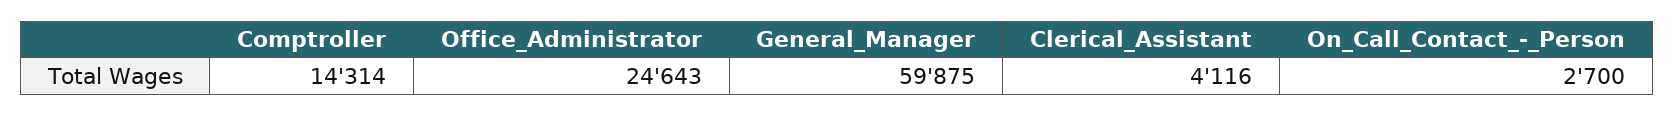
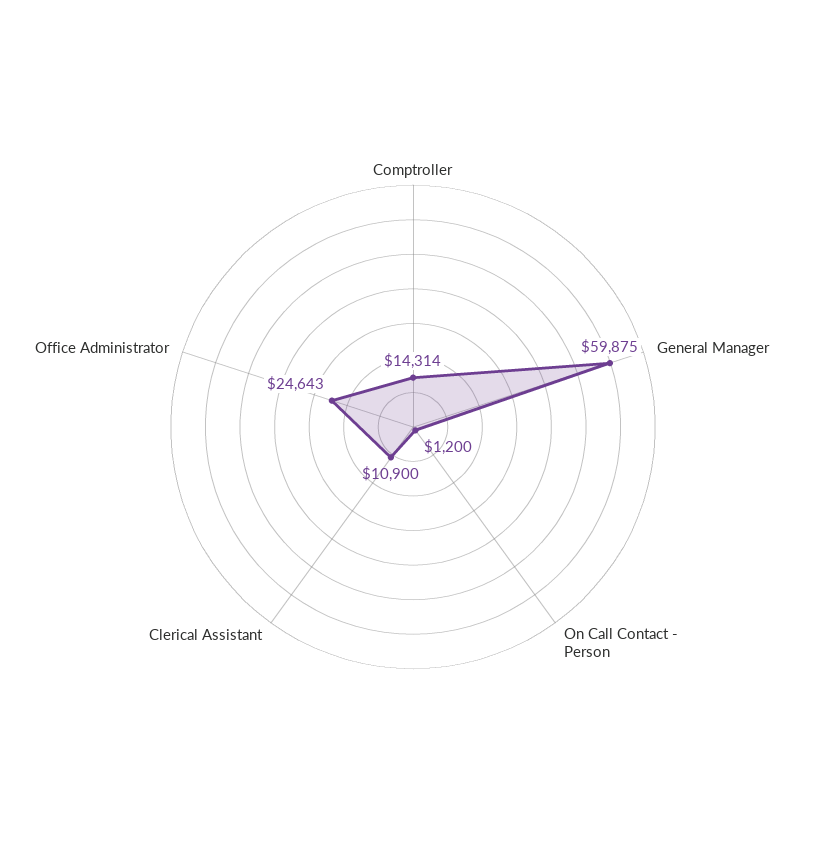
Clerical_Assistant: 4116 -> 10900
On_Call_Contact_-_Person: 2700 -> 1200

